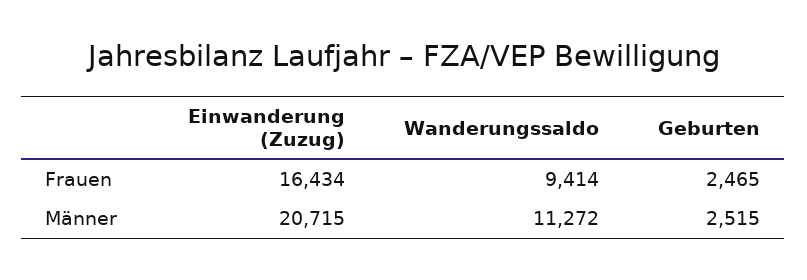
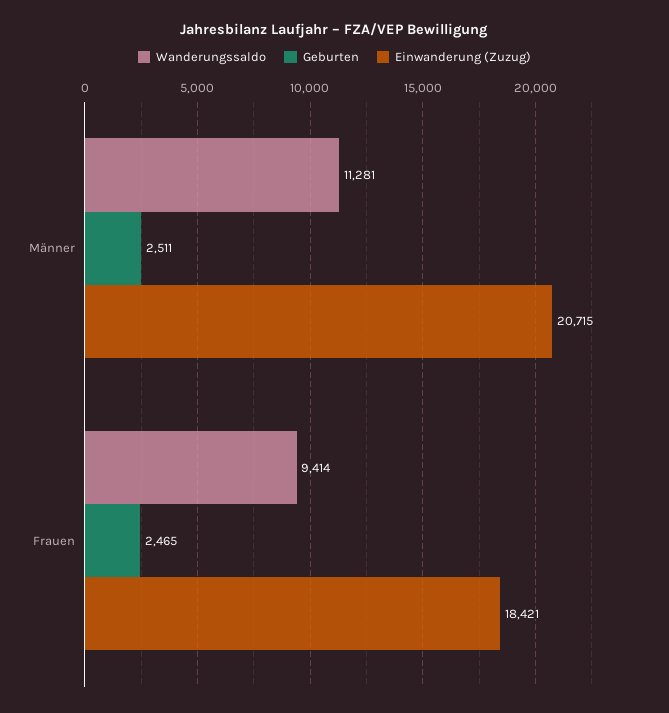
Einwanderung (Zuzug), Frauen: 16434 -> 18421
Wanderungssaldo, Männer: 11272 -> 11281
Geburten, Männer: 2515 -> 2511

